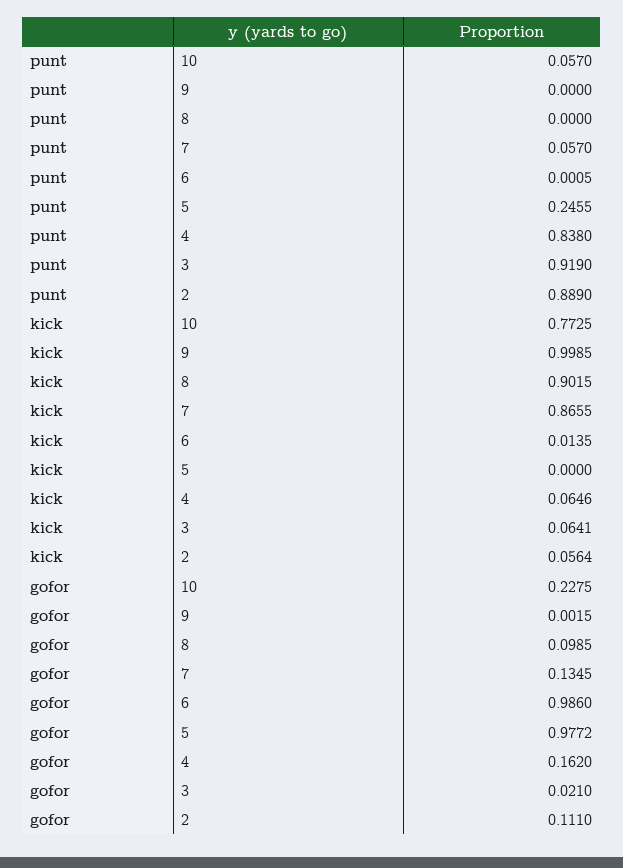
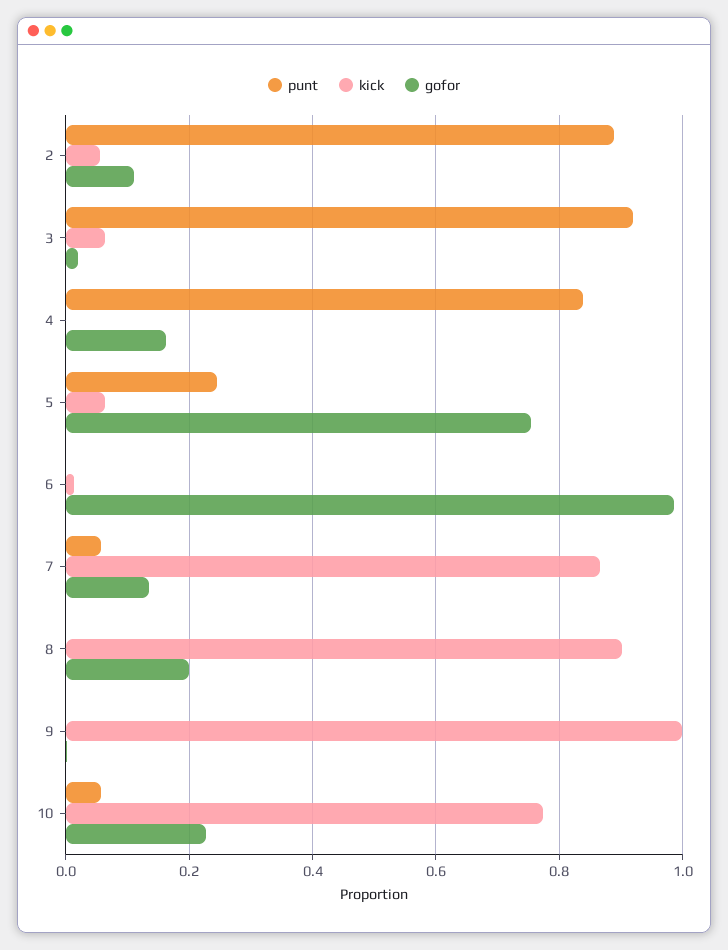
kick, 5: 0 -> 0.06
kick, 4: 0.0646 -> 0
gofor, 8: 0.0985 -> 0.2
gofor, 5: 0.9772 -> 0.76

